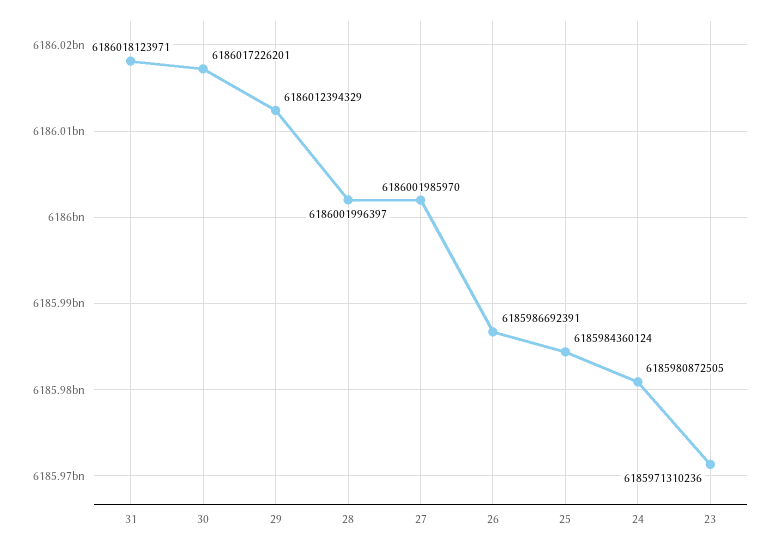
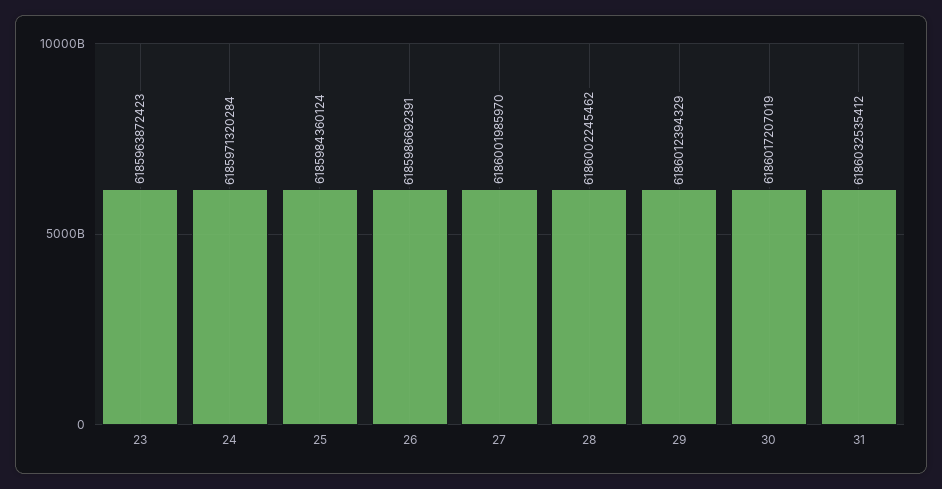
31: 6186018123971 -> 6186032535412
30: 6186017226201 -> 6186017207019
28: 6186001996397 -> 6186002245462
24: 6185980872505 -> 6185971320284
23: 6185971310236 -> 6185963872423

